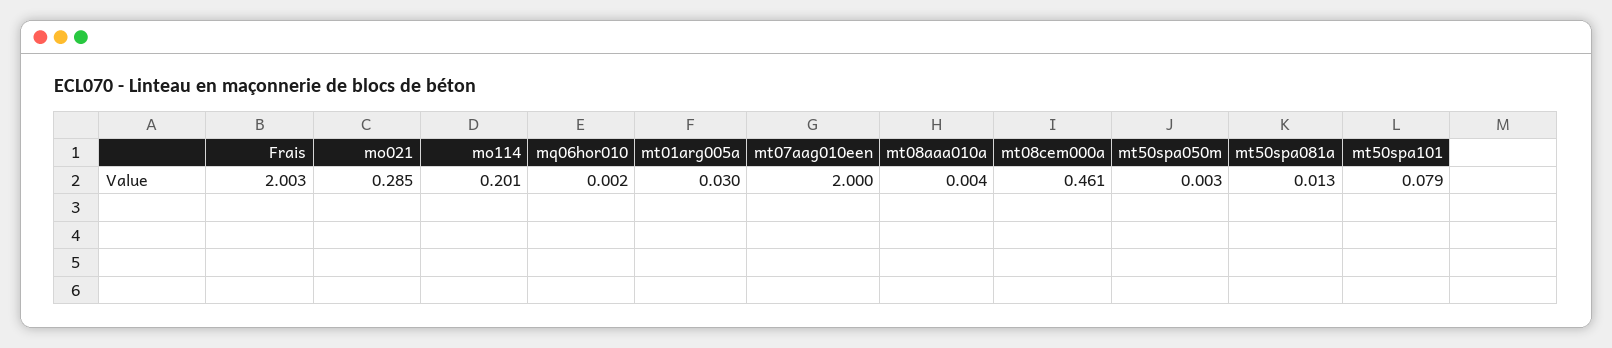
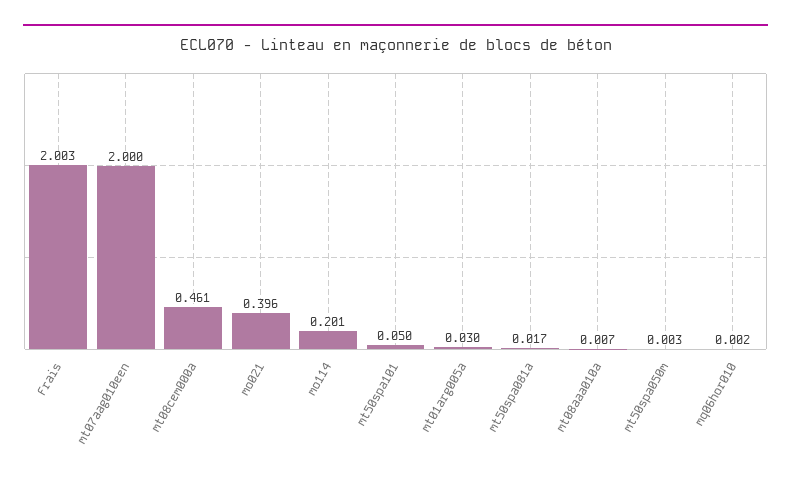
mo021: 0.285 -> 0.396
mt08aaa010a: 0.004 -> 0.007
mt50spa081a: 0.013 -> 0.017
mt50spa101: 0.079 -> 0.05

